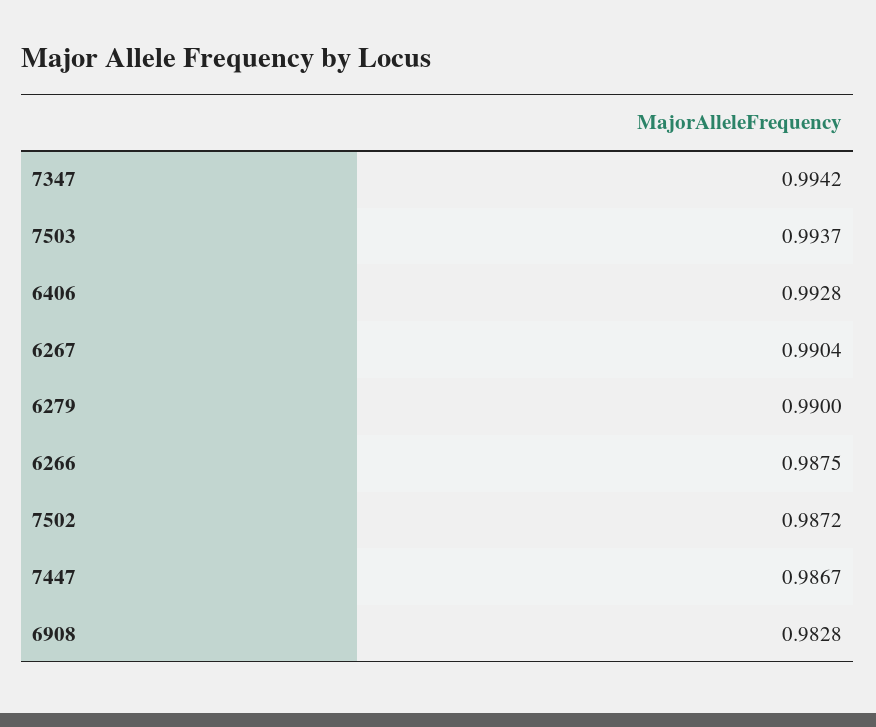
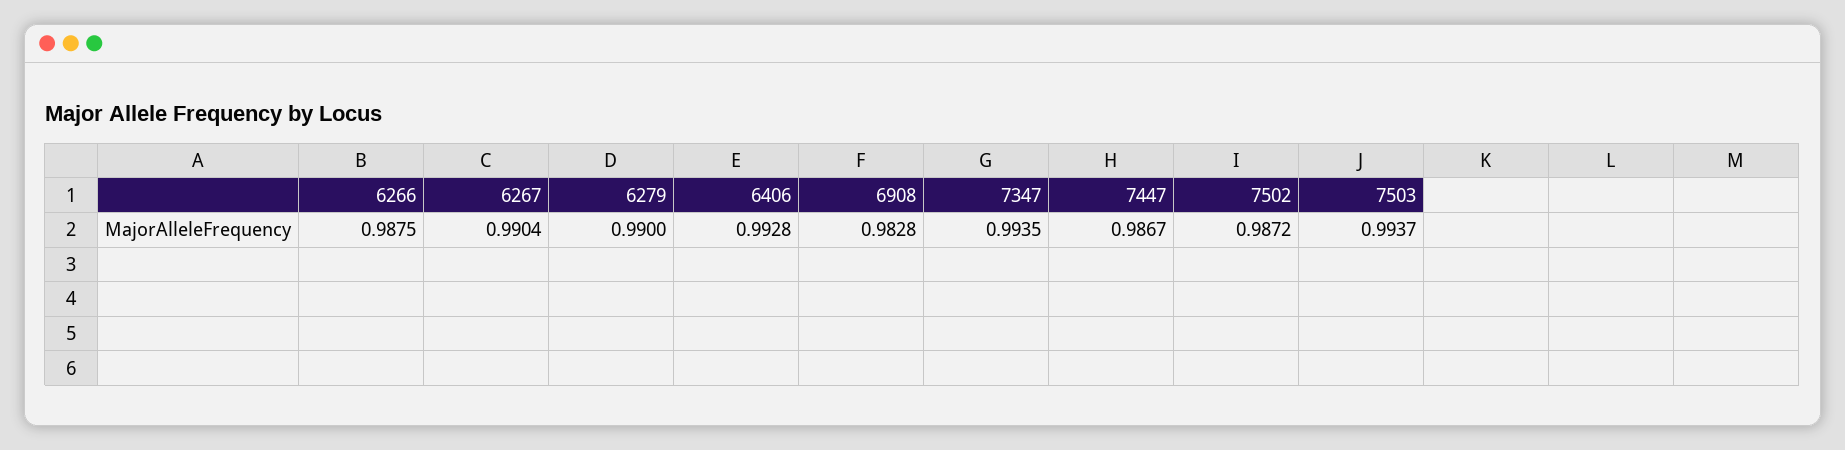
7347: 0.9942 -> 0.9935

